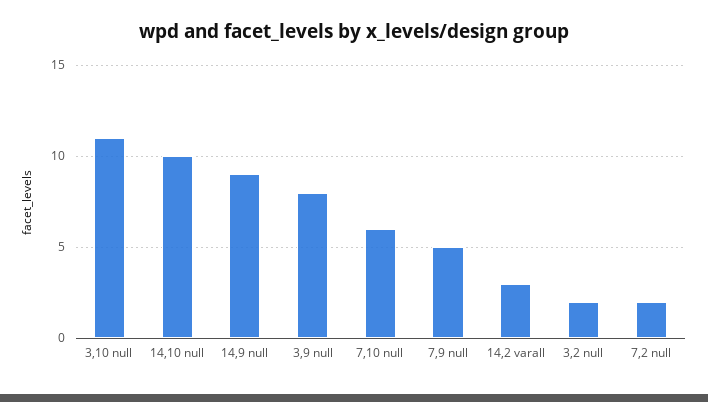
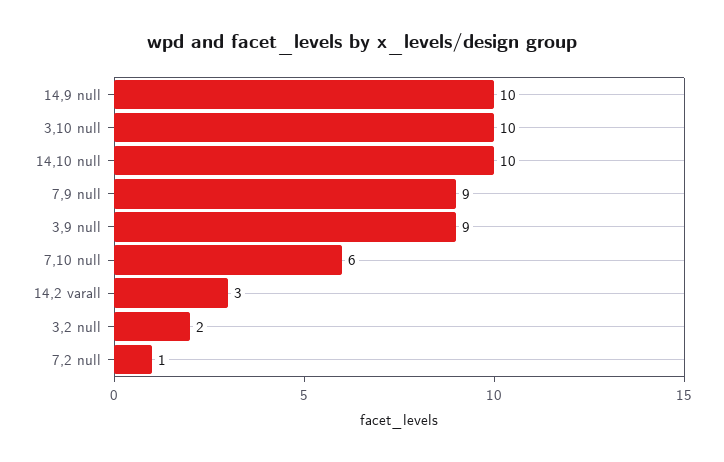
3,10 null: 11 -> 10
14,9 null: 9 -> 10
3,9 null: 8 -> 9
7,9 null: 5 -> 9
7,2 null: 2 -> 1

